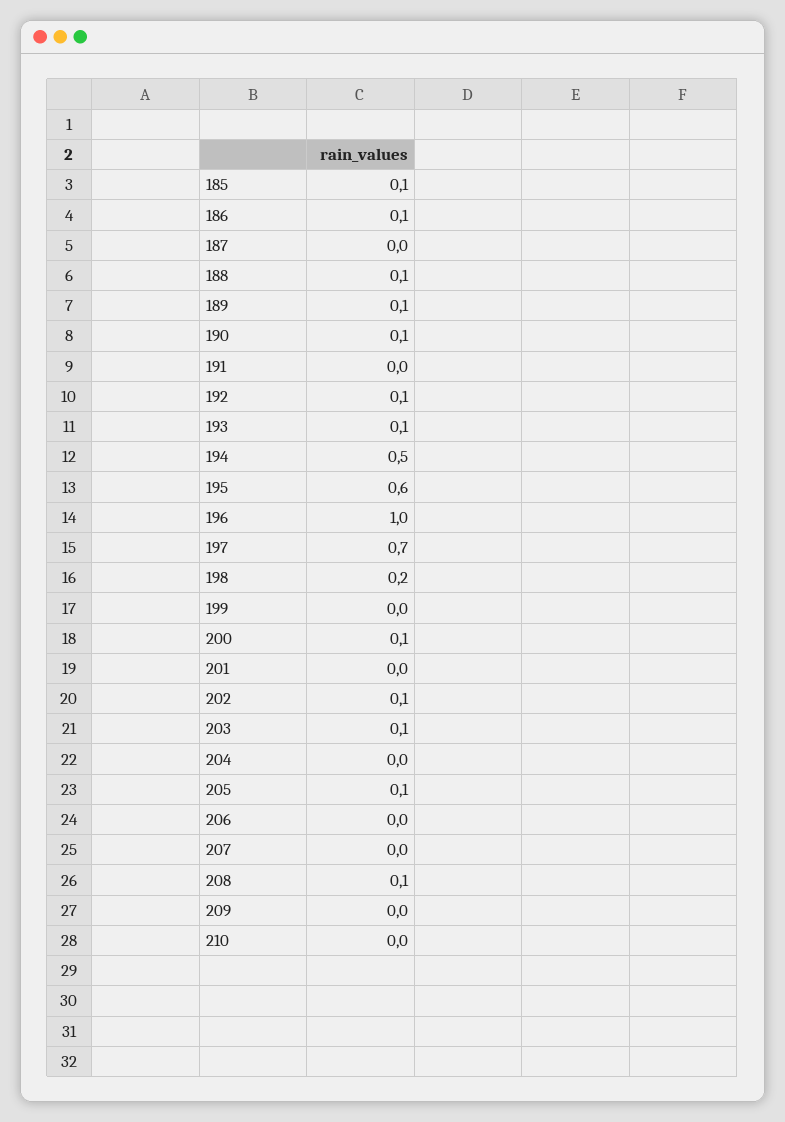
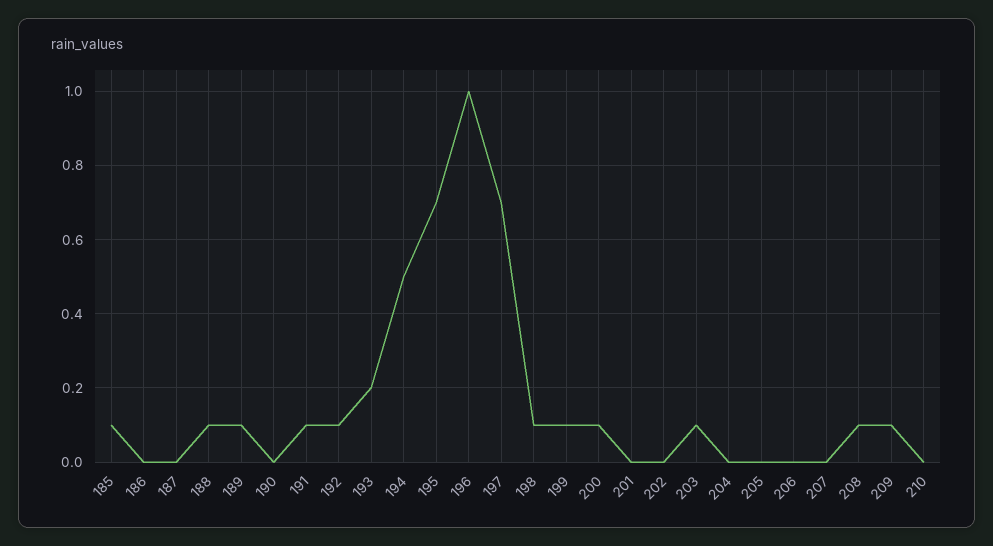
186: 0.1 -> 0
190: 0.1 -> 0
191: 0 -> 0.1
193: 0.1 -> 0.2
195: 0.6 -> 0.7
198: 0.2 -> 0.1
199: 0 -> 0.1
202: 0.1 -> 0
205: 0.1 -> 0
209: 0 -> 0.1

